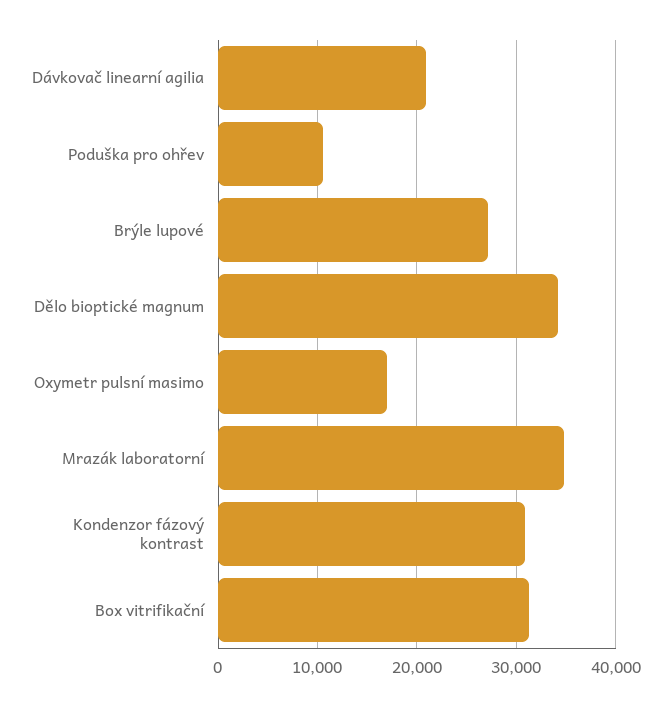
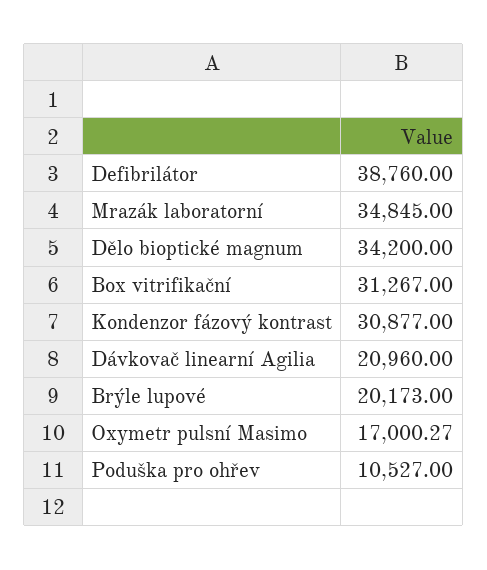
Brýle lupové: 27000 -> 20173
Defibrilátor: none -> 38760

